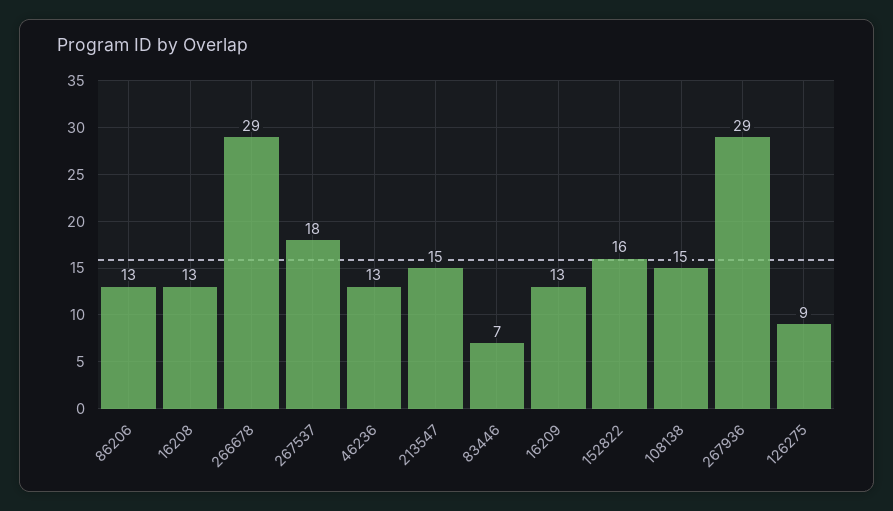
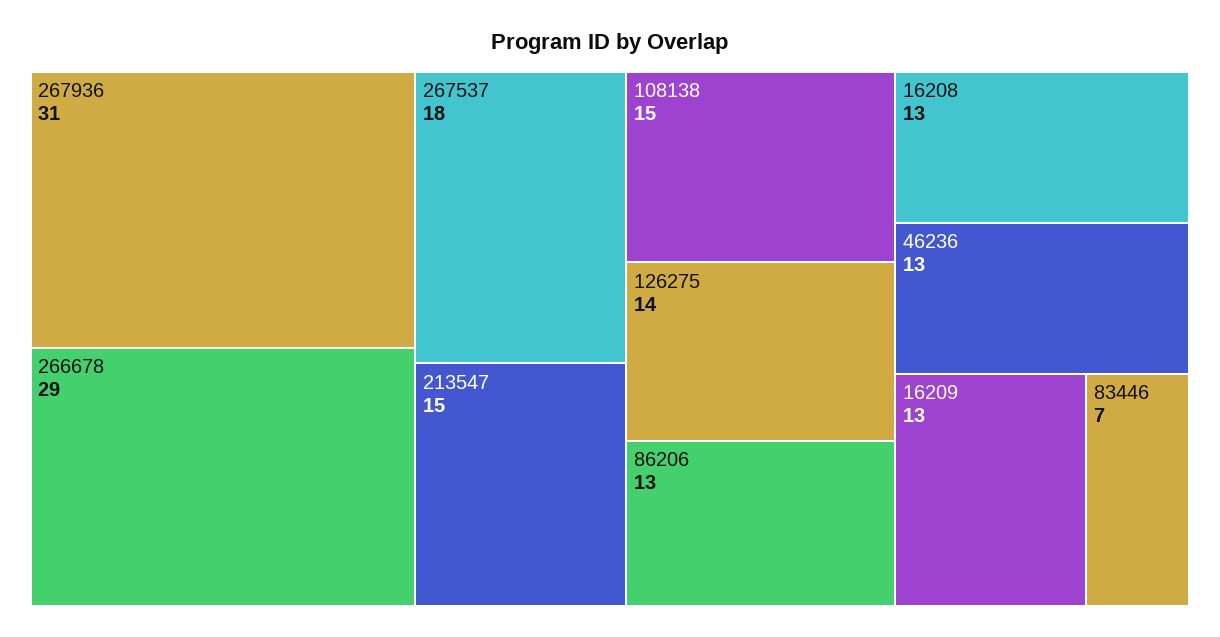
152822: 16 -> none
267936: 29 -> 31
126275: 9 -> 14

